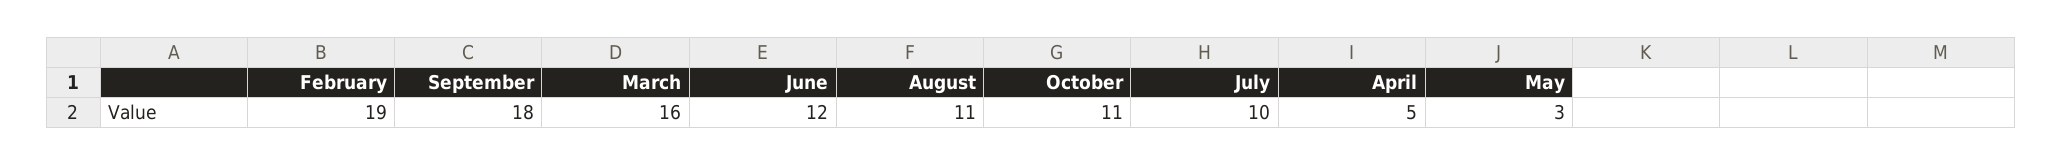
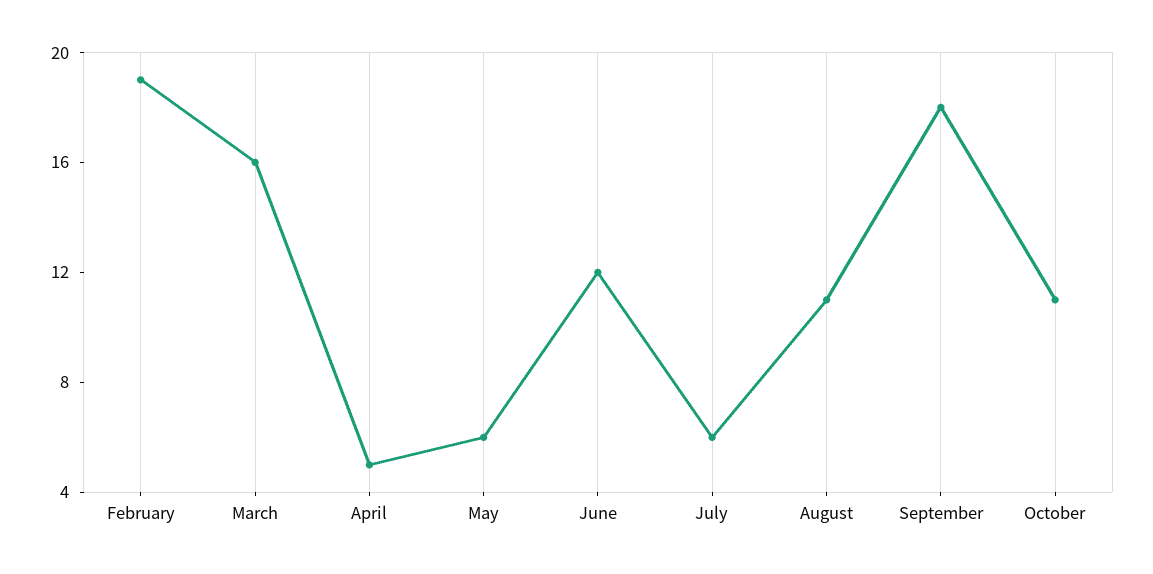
July: 10 -> 6
May: 3 -> 6

